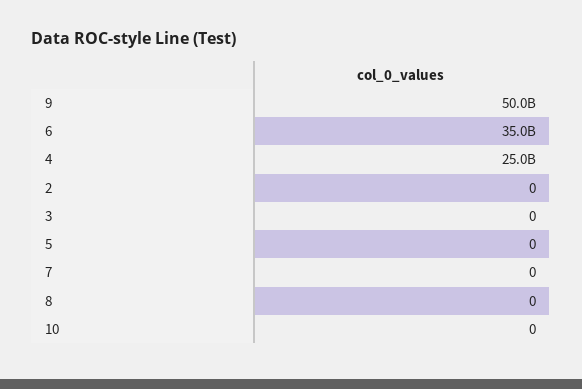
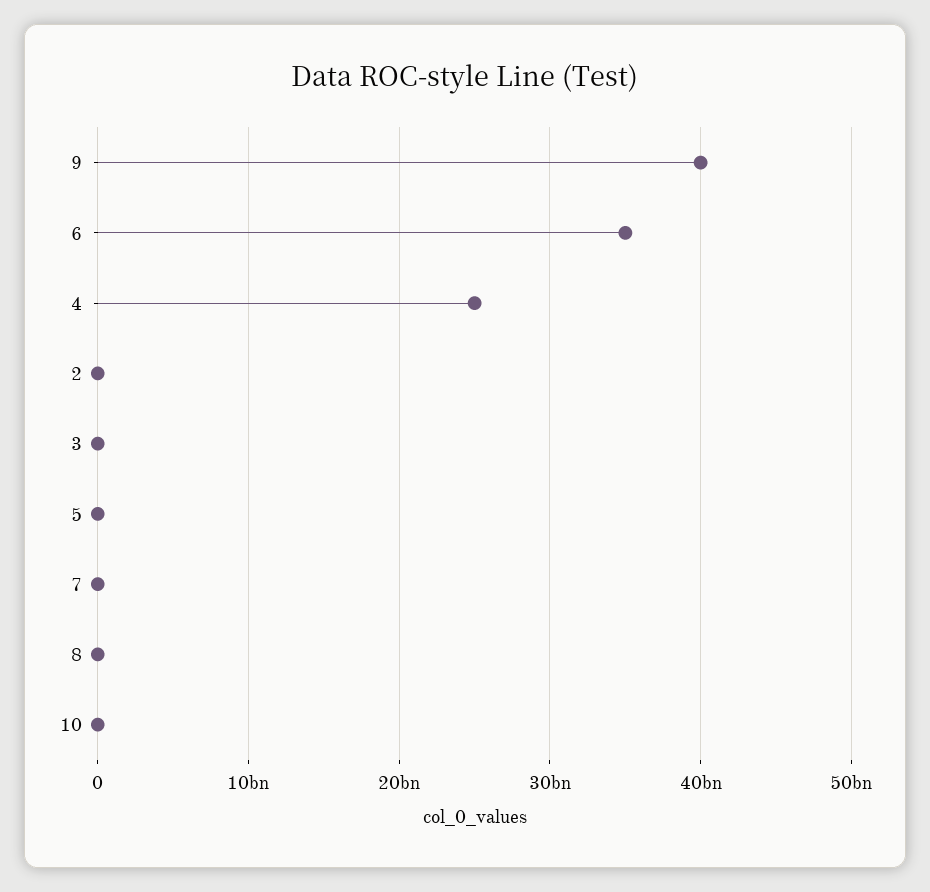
9: 50000000000 -> 40000000000

